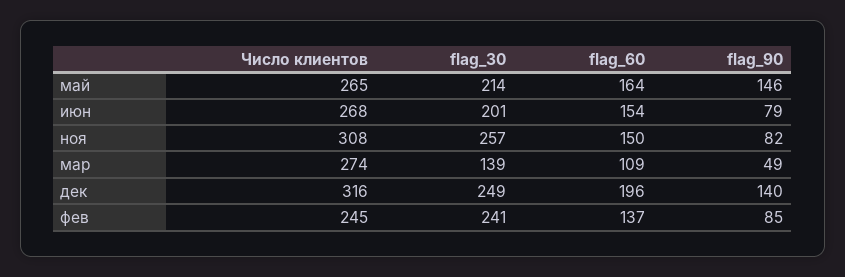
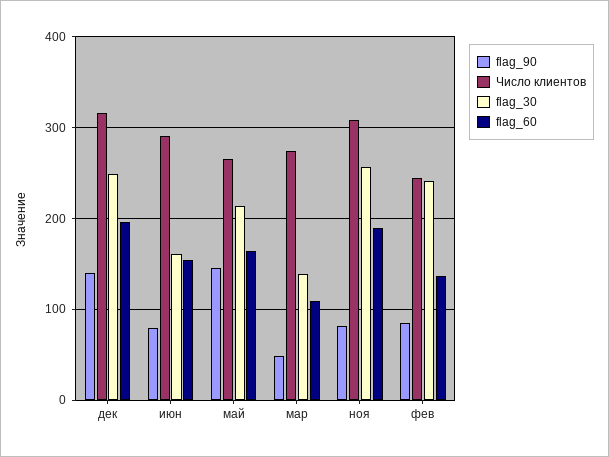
Число клиентов, июн: 268 -> 290
flag_30, июн: 201 -> 160
flag_60, ноя: 150 -> 190

